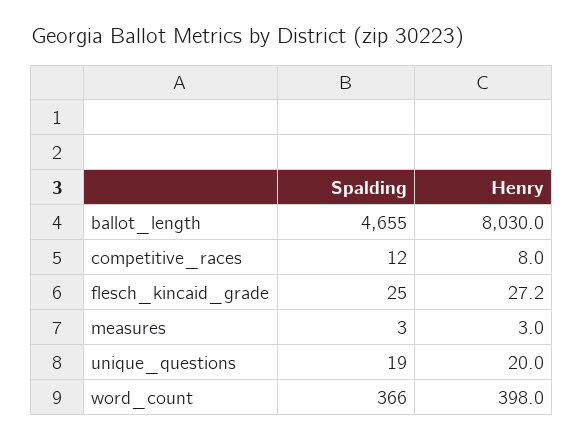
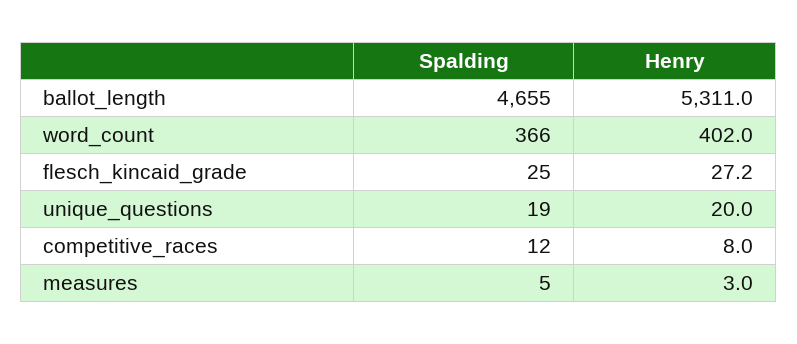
Henry, ballot_length: 8030 -> 5311
Spalding, measures: 3 -> 5
Henry, word_count: 398 -> 402

